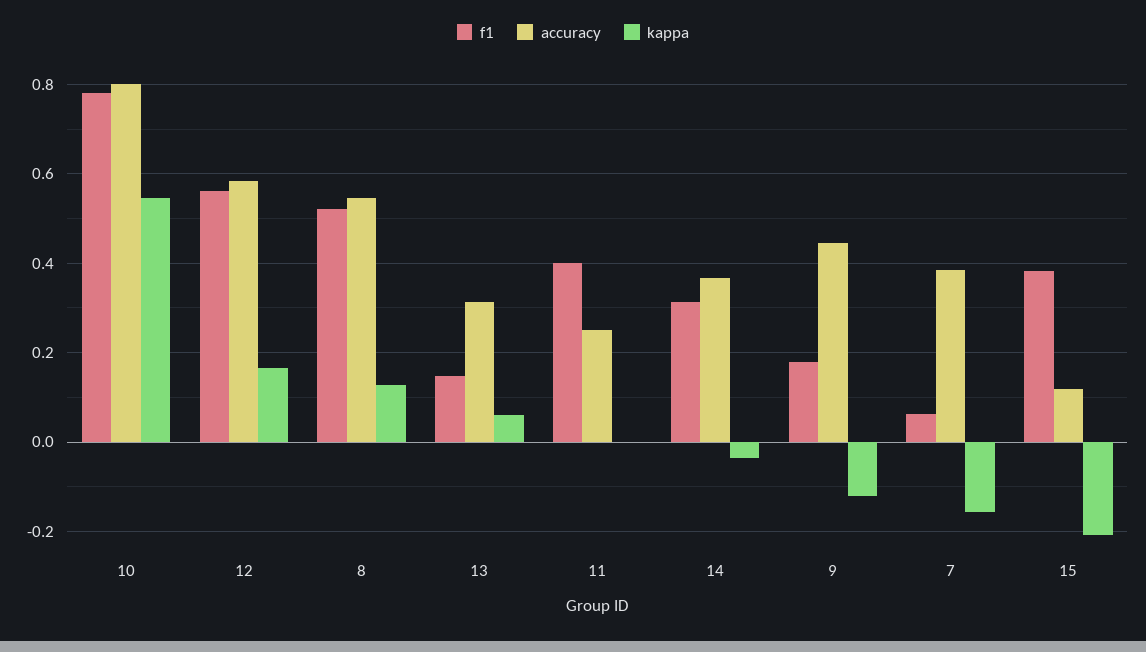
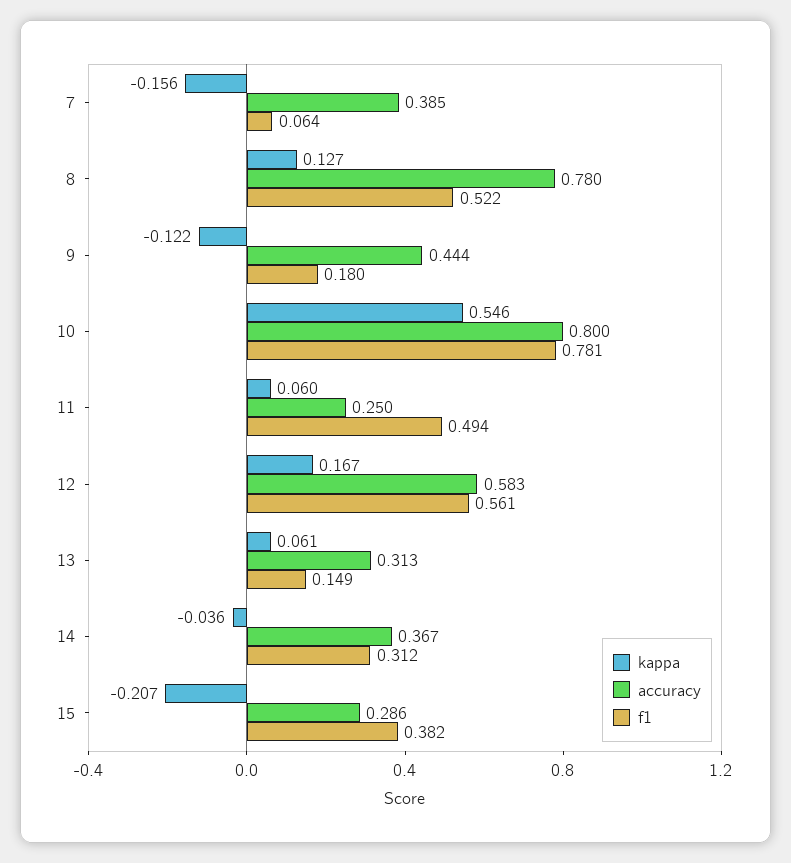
accuracy, 8: 0.54 -> 0.78
f1, 11: 0.4 -> 0.494
kappa, 11: 0 -> 0.06
accuracy, 15: 0.12 -> 0.286

